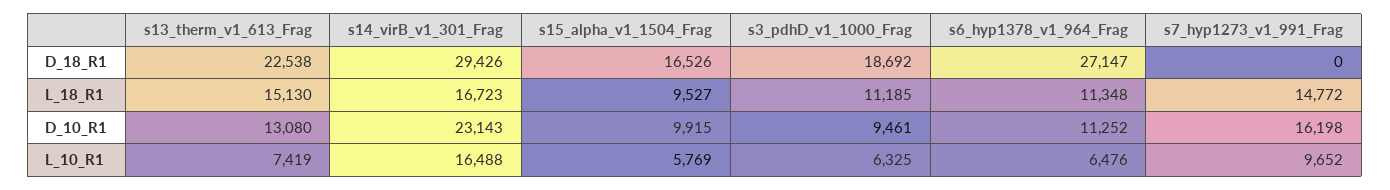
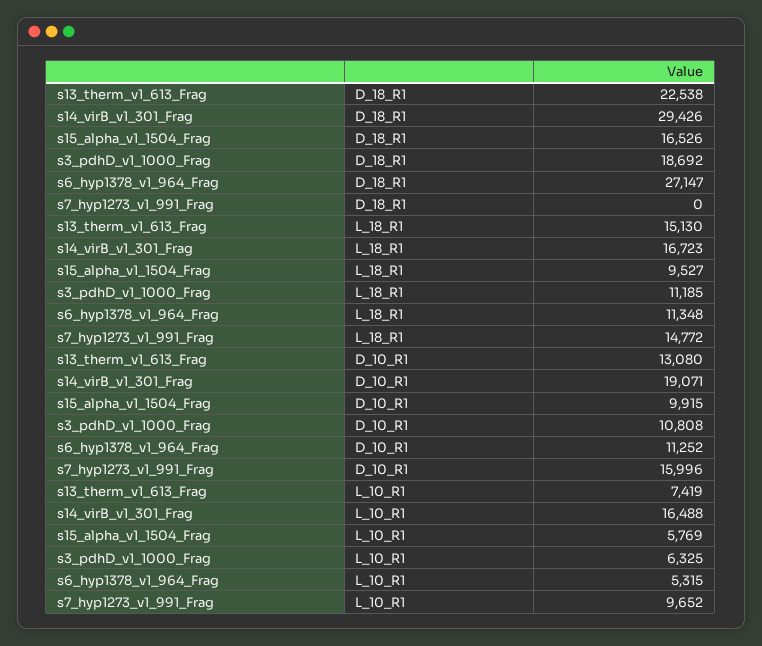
s14_virB_v1_301_Frag, D_10_R1: 23143 -> 19071
s3_pdhD_v1_1000_Frag, D_10_R1: 9461 -> 10808
s7_hyp1273_v1_991_Frag, D_10_R1: 16198 -> 15996
s6_hyp1378_v1_964_Frag, L_10_R1: 6476 -> 5315

